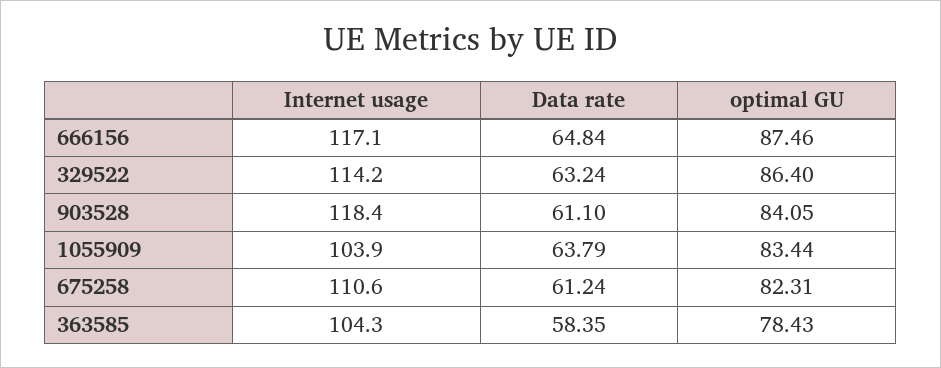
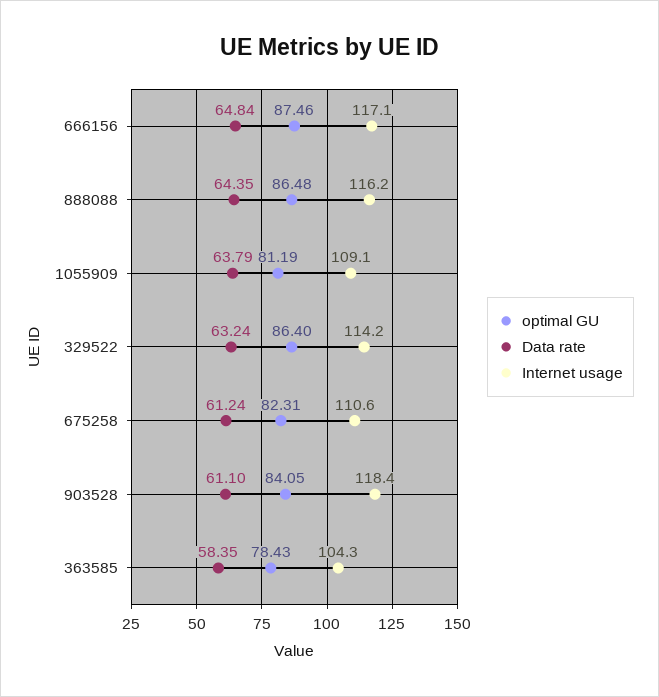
Internet usage, 1055909: 103.9 -> 109.1
optimal GU, 1055909: 83.44 -> 81.19
optimal GU, 888088: none -> 86.48
Data rate, 888088: none -> 64.35
Internet usage, 888088: none -> 116.2

